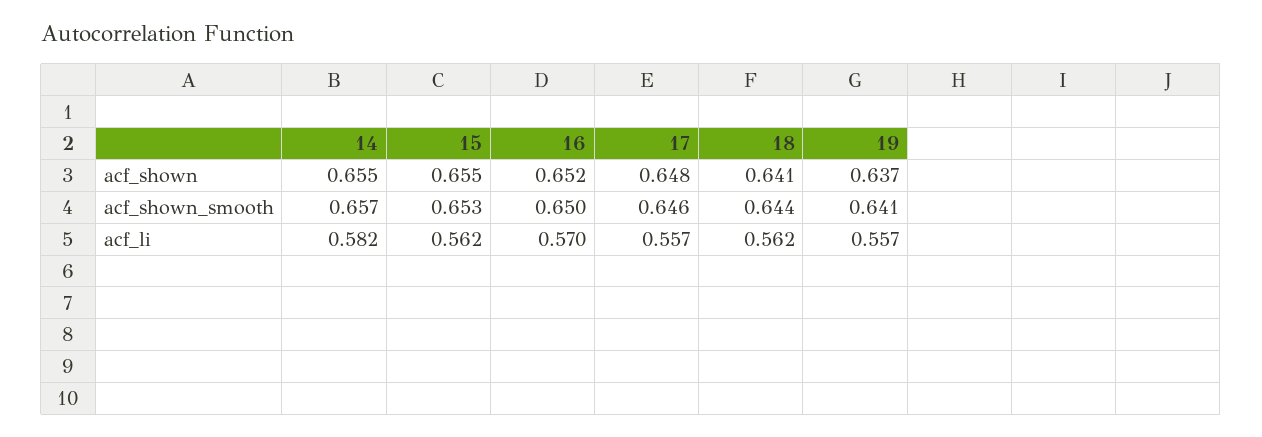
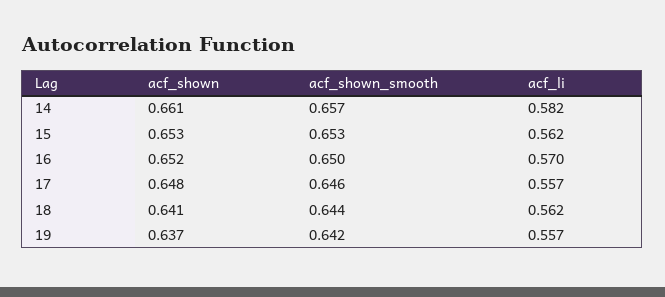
14, acf_shown: 0.655 -> 0.661
15, acf_shown: 0.655 -> 0.653
19, acf_shown_smooth: 0.641 -> 0.642

